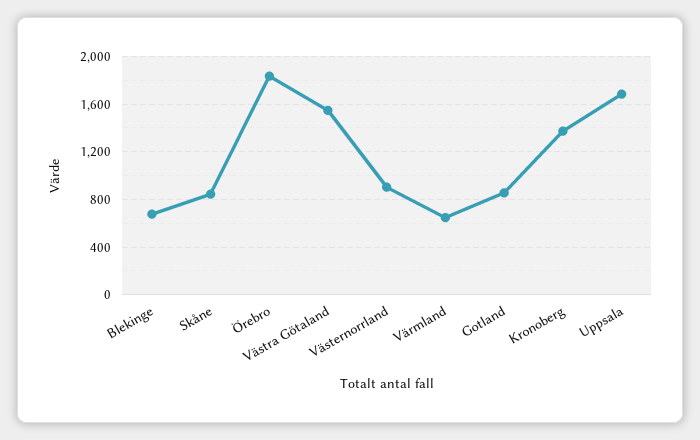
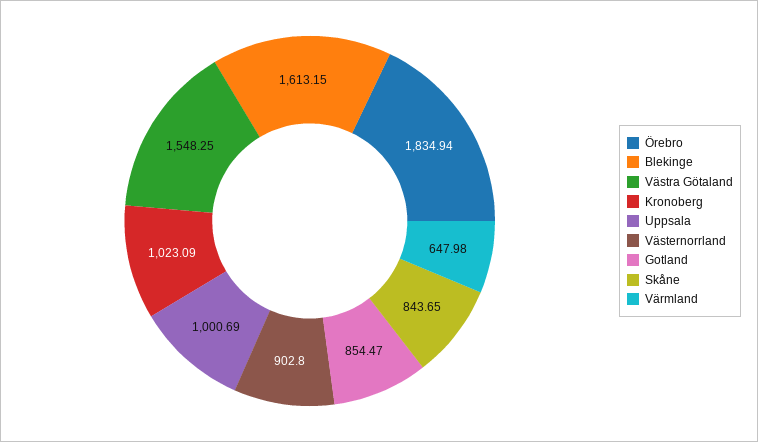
Blekinge: 700 -> 1613.15
Kronoberg: 1400 -> 1023.09
Uppsala: 1700 -> 1000.69

